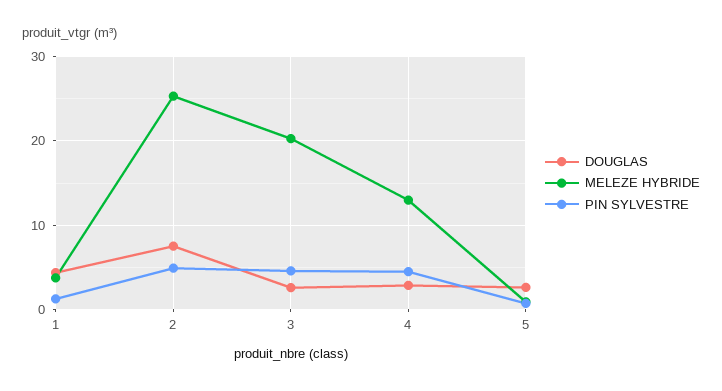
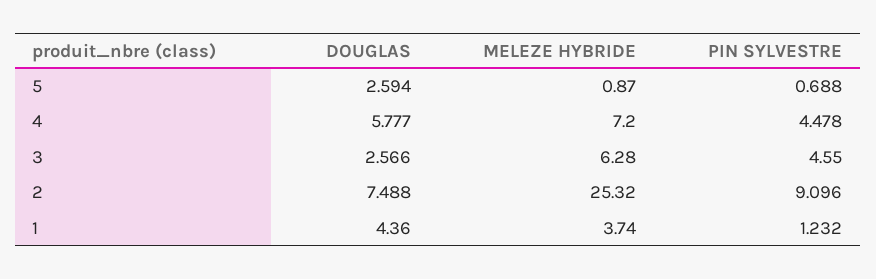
PIN SYLVESTRE, 2: 5 -> 9.096
MELEZE HYBRIDE, 3: 20 -> 6.28
DOUGLAS, 4: 3 -> 5.777
MELEZE HYBRIDE, 4: 13 -> 7.2

